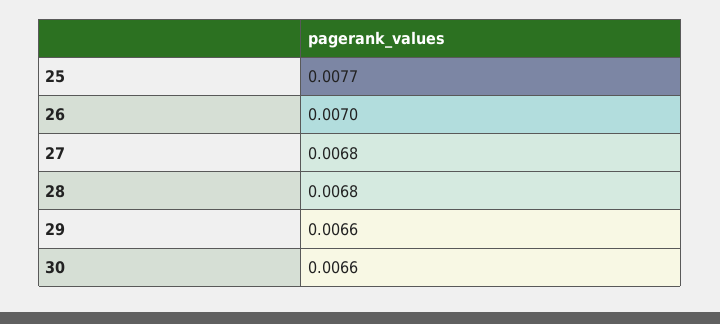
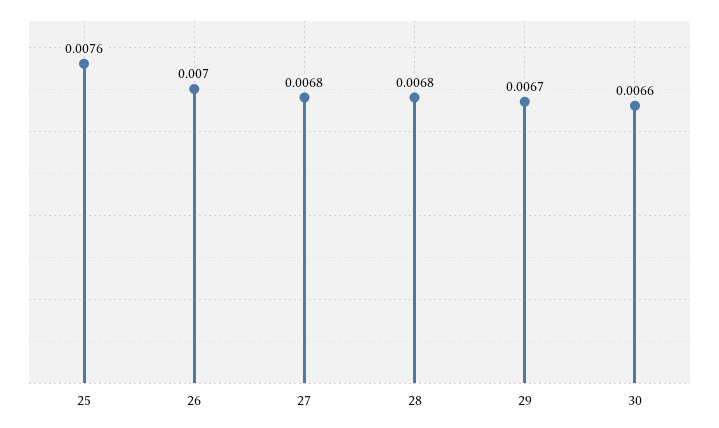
25: 0.0077 -> 0.0076
29: 0.0066 -> 0.0067

